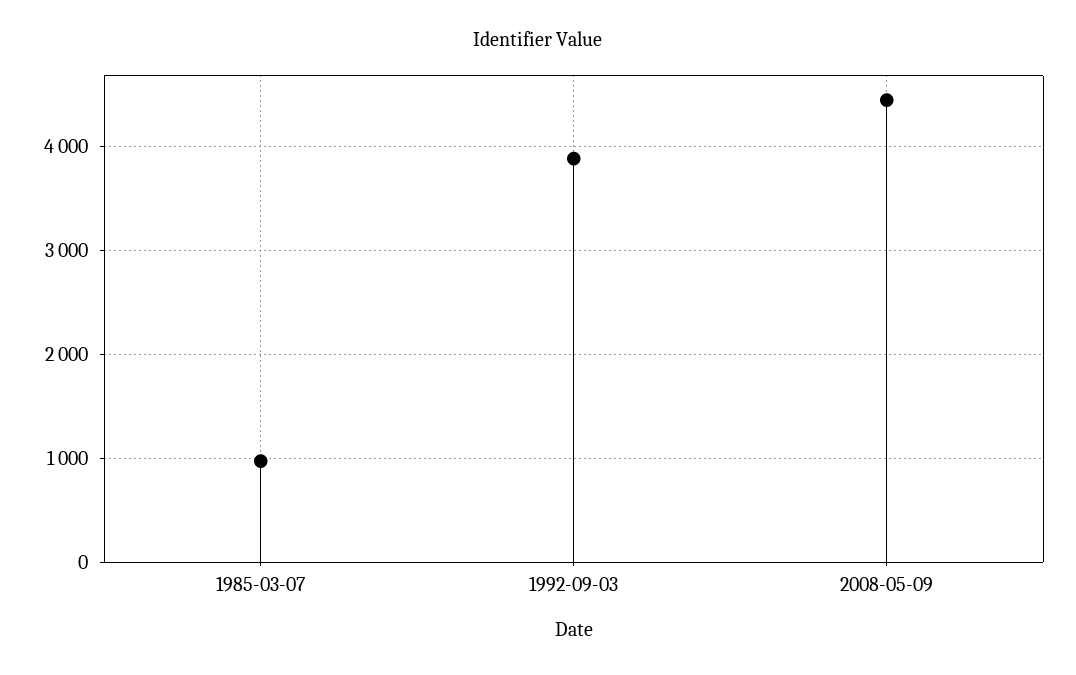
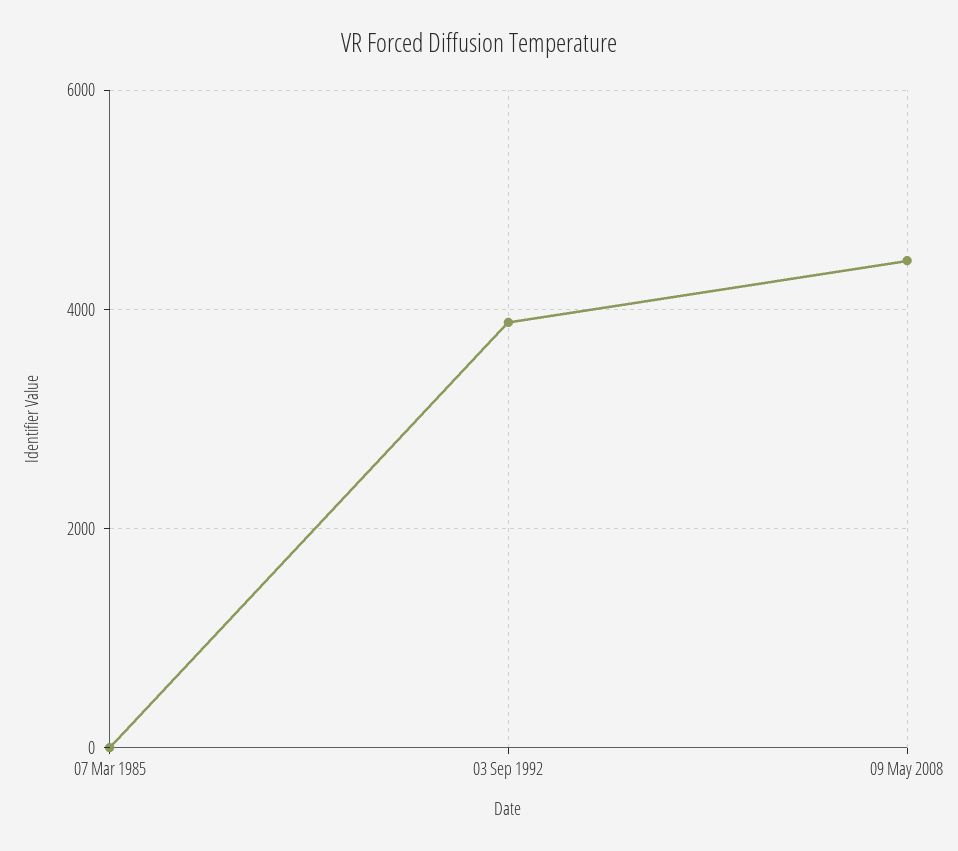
1985-03-07: 1000 -> 0

